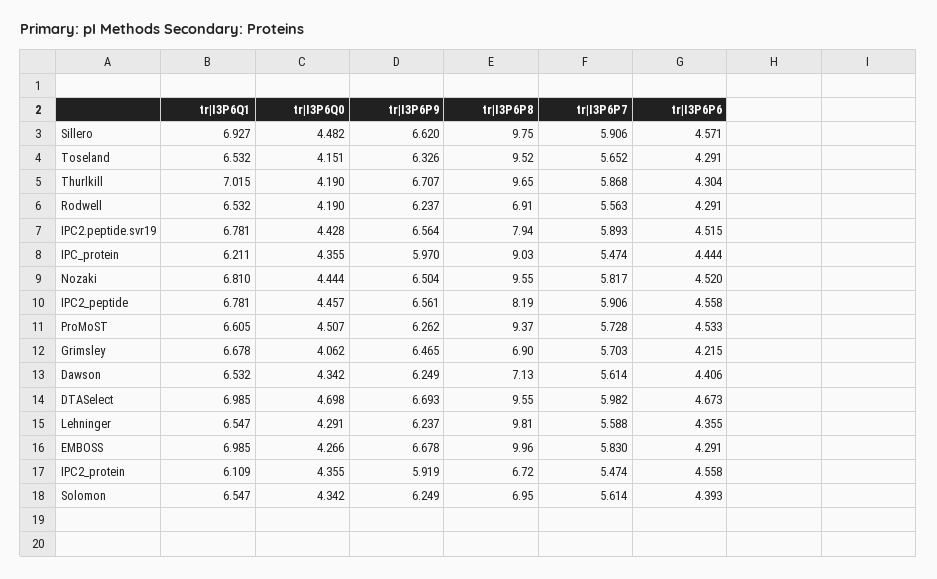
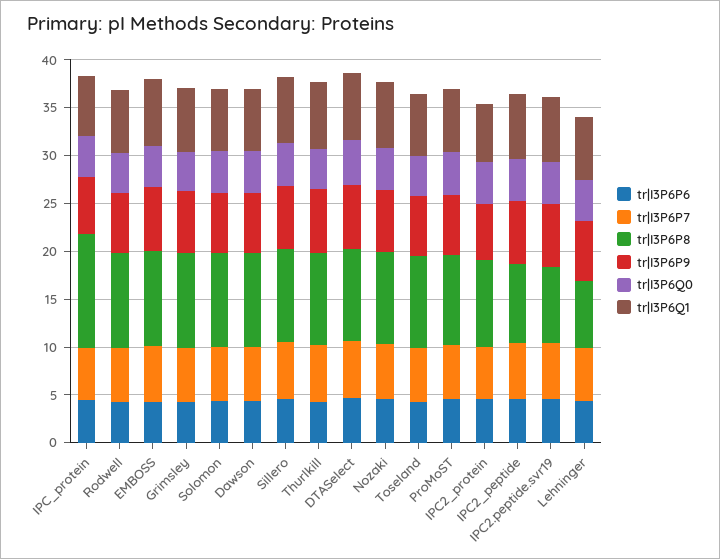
tr|I3P6P8, Rodwell: 6.91 -> 10
tr|I3P6P8, IPC_protein: 9.03 -> 12
tr|I3P6P8, Grimsley: 6.9 -> 10
tr|I3P6P8, Dawson: 7.13 -> 10
tr|I3P6P8, Lehninger: 9.81 -> 7
tr|I3P6P8, IPC2_protein: 6.72 -> 9
tr|I3P6P8, Solomon: 6.95 -> 10

